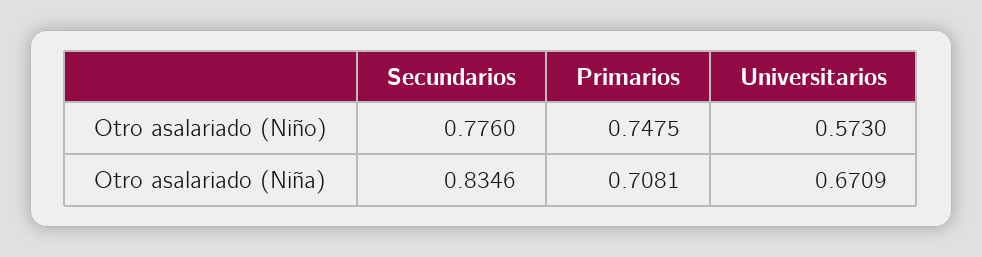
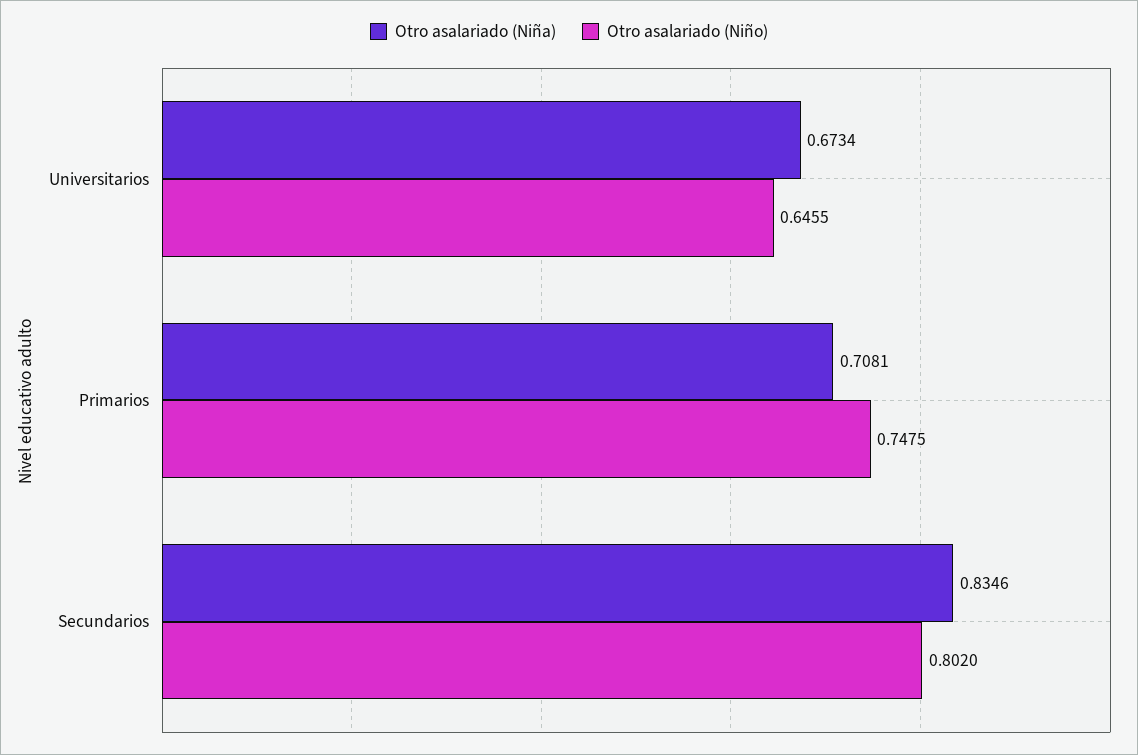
Otro asalariado (Niño), Secundarios: 0.776 -> 0.802
Otro asalariado (Niño), Universitarios: 0.573 -> 0.6455
Otro asalariado (Niña), Universitarios: 0.6709 -> 0.6734

